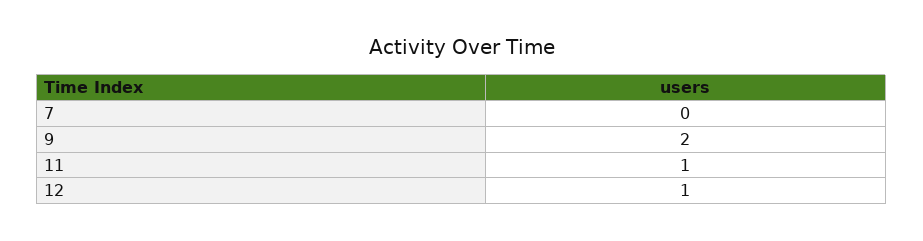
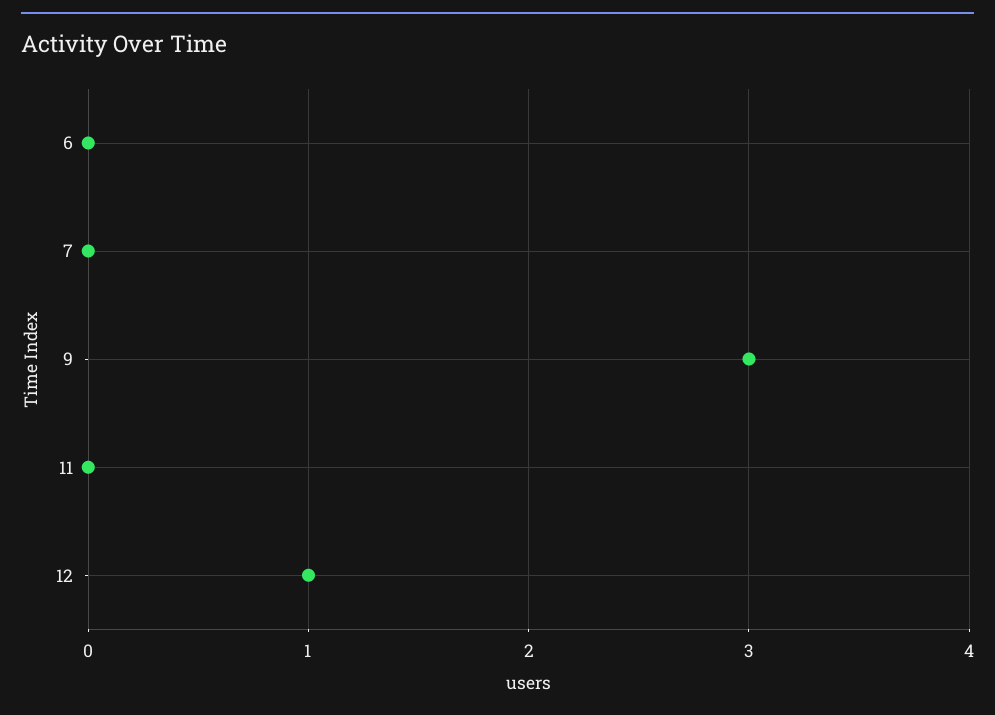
9: 2 -> 3
11: 1 -> 0
6: none -> 0

